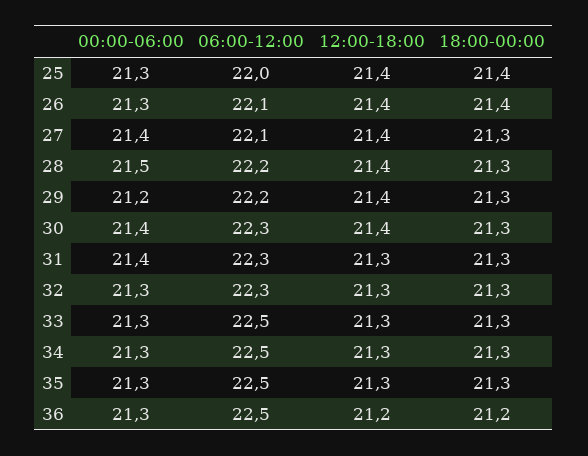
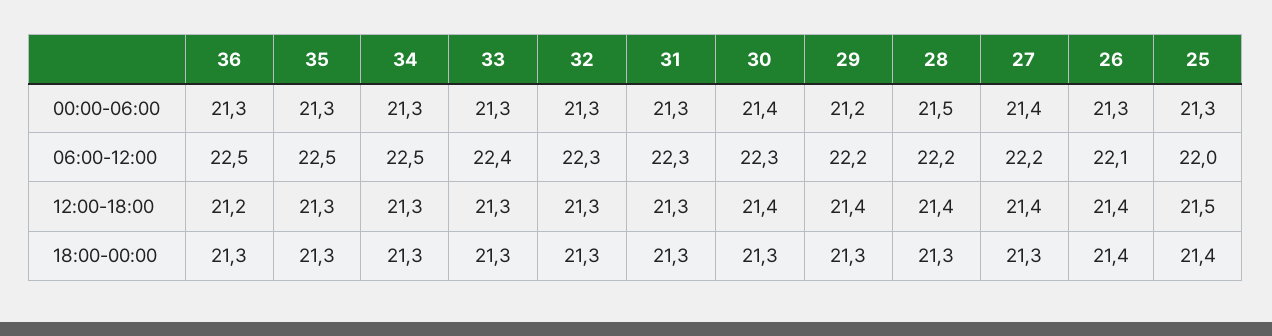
12:00-18:00, 25: 21.4 -> 21.5
06:00-12:00, 27: 22.1 -> 22.2
00:00-06:00, 31: 21.4 -> 21.3
06:00-12:00, 33: 22.5 -> 22.4
18:00-00:00, 36: 21.2 -> 21.3

